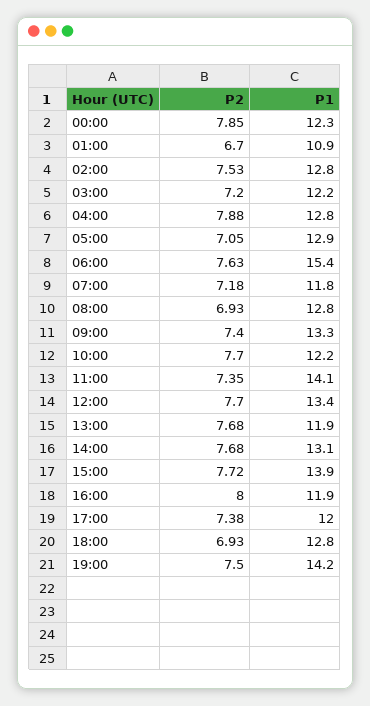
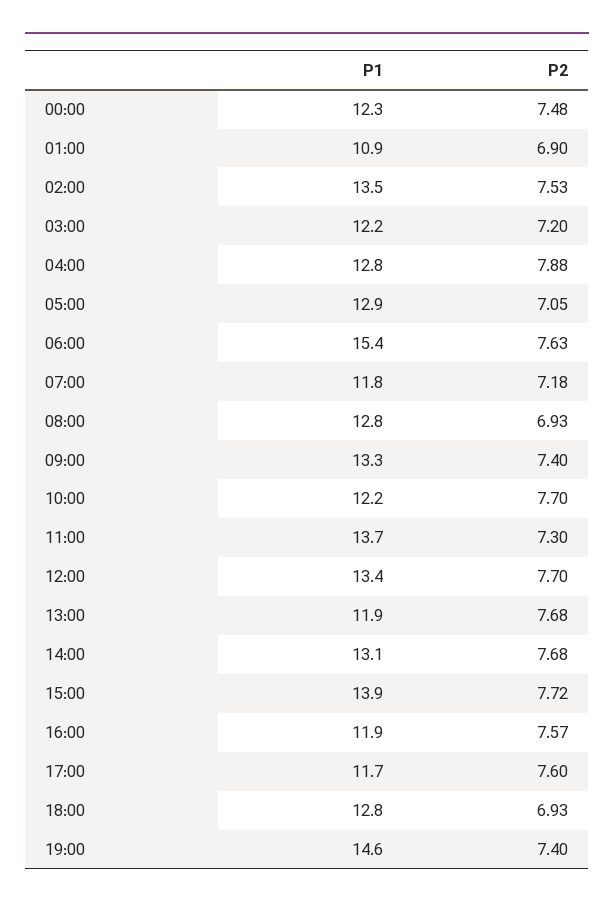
P2, 00:00: 7.85 -> 7.48
P2, 01:00: 6.7 -> 6.9
P1, 02:00: 12.8 -> 13.5
P2, 11:00: 7.35 -> 7.3
P1, 11:00: 14.1 -> 13.7
P2, 16:00: 8 -> 7.57
P2, 17:00: 7.38 -> 7.6
P1, 17:00: 12 -> 11.7
P2, 19:00: 7.5 -> 7.4
P1, 19:00: 14.2 -> 14.6

